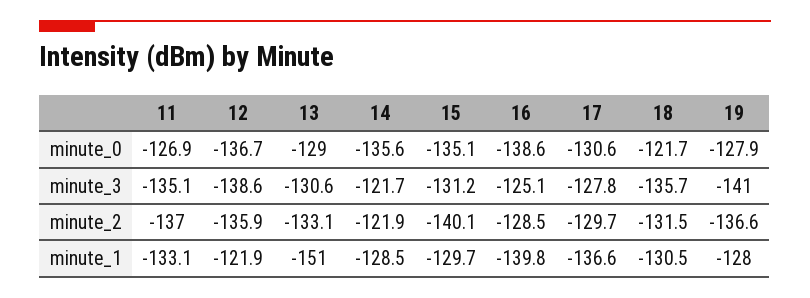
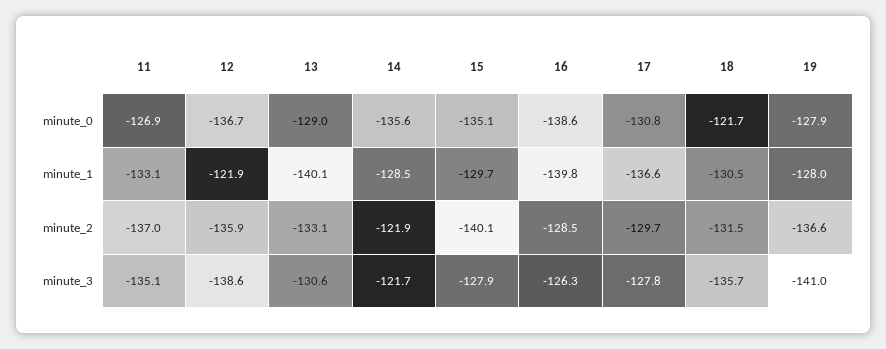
17, minute_0: -130.6 -> -130.8
15, minute_3: -131.2 -> -127.9
16, minute_3: -125.1 -> -126.3
13, minute_1: -151 -> -140.1

